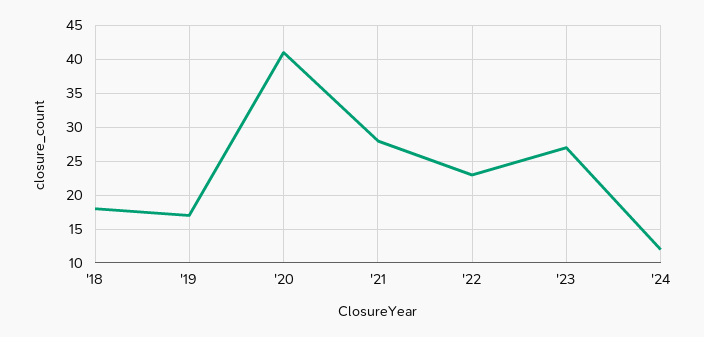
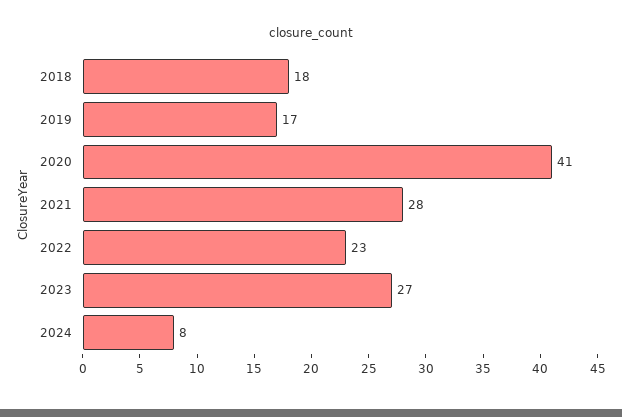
'24: 12 -> 8

